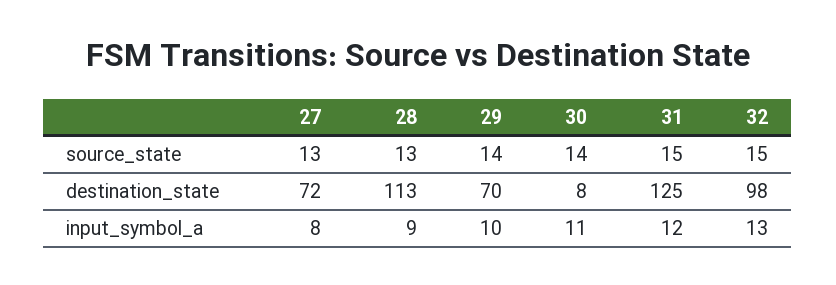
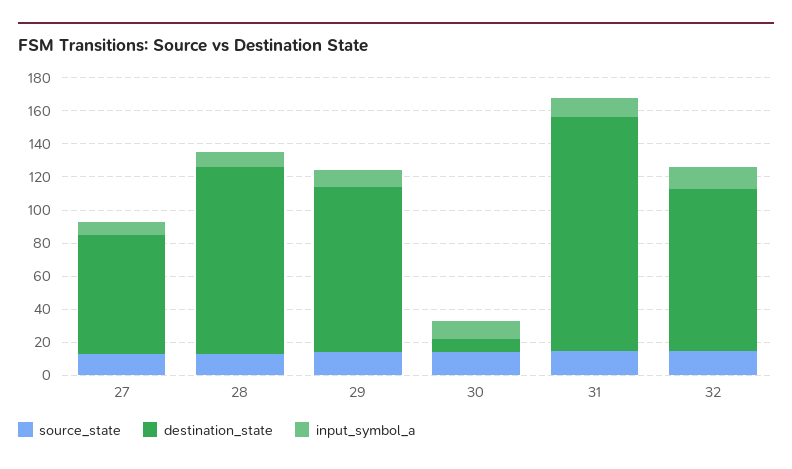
destination_state, 29: 70 -> 100
destination_state, 31: 125 -> 140

